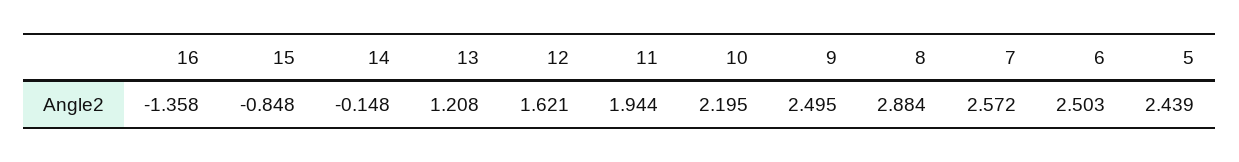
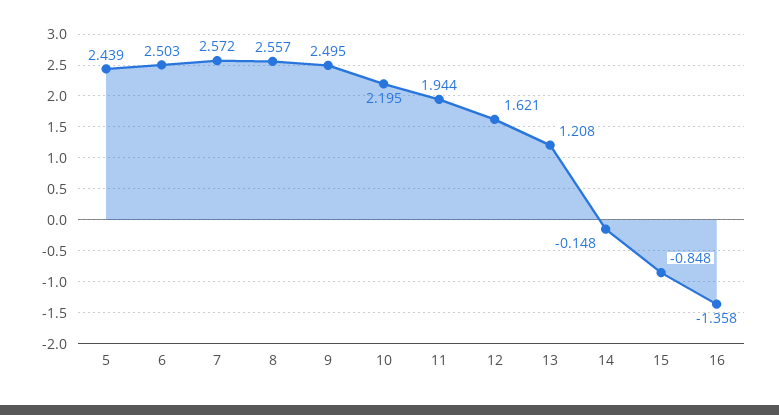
8: 2.884 -> 2.557

